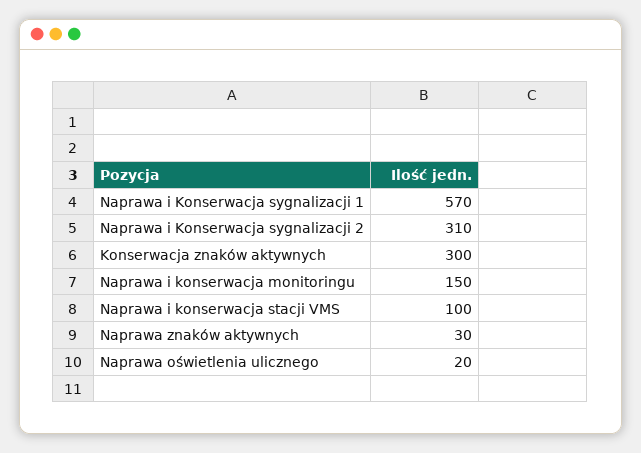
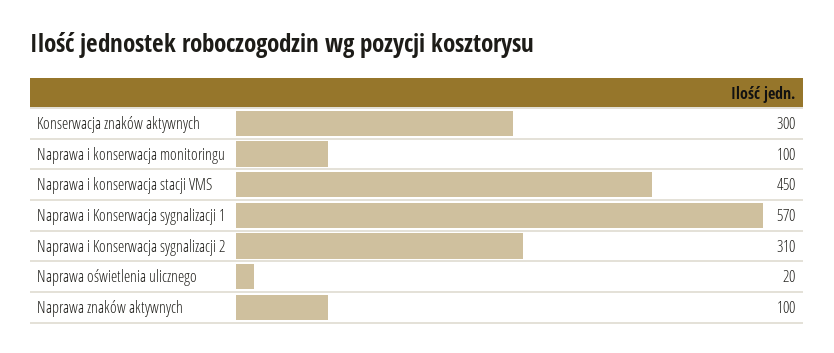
Naprawa i konserwacja monitoringu: 150 -> 100
Naprawa i konserwacja stacji VMS: 100 -> 450
Naprawa znaków aktywnych: 30 -> 100

